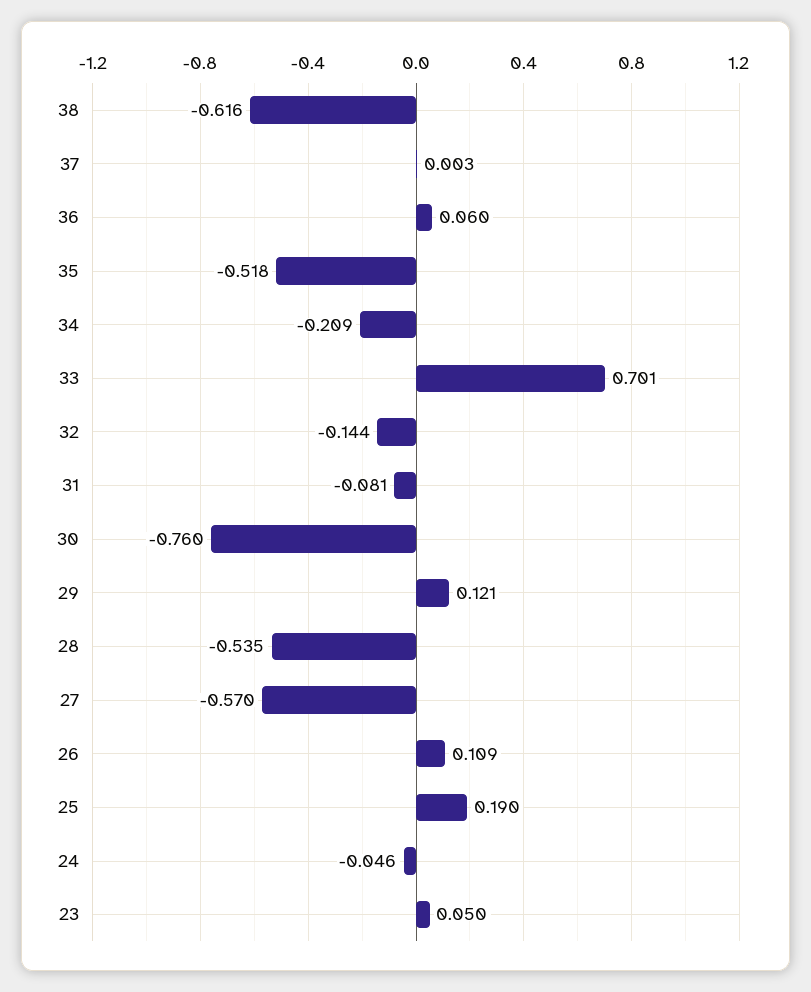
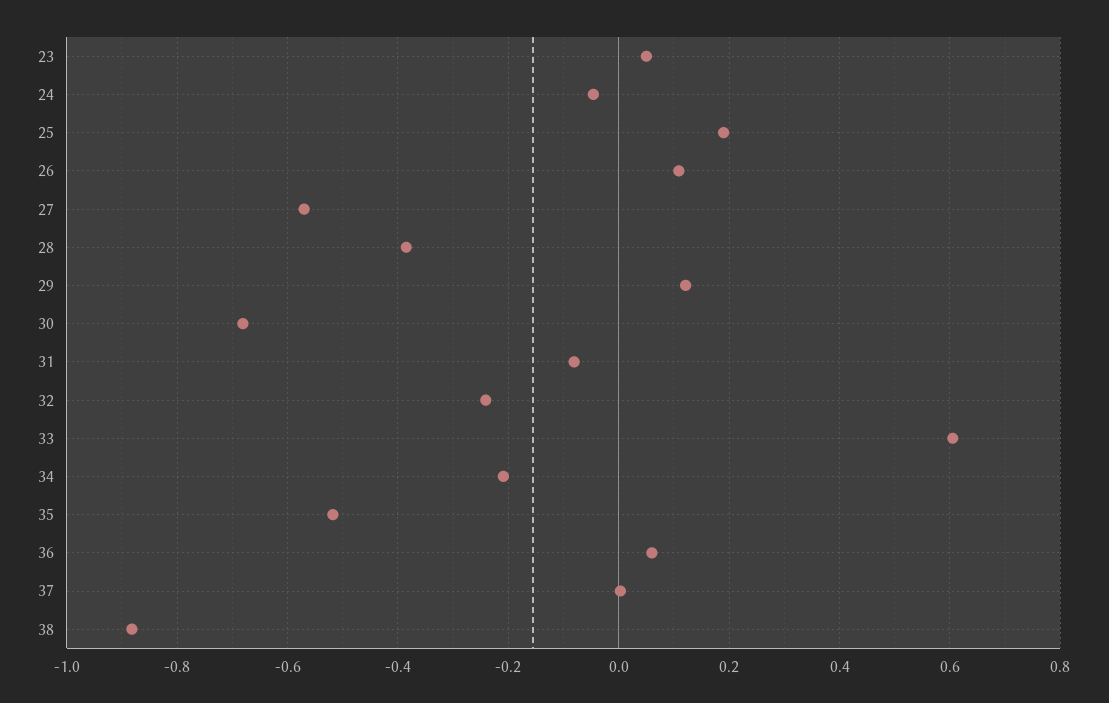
38: -0.616 -> -0.88
33: 0.701 -> 0.6
32: -0.144 -> -0.24
30: -0.76 -> -0.68
28: -0.535 -> -0.38

